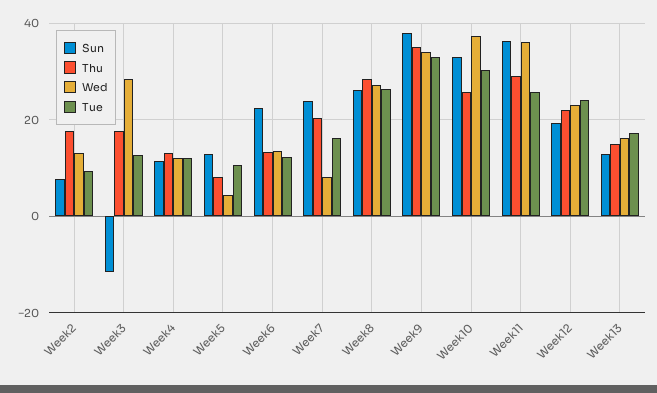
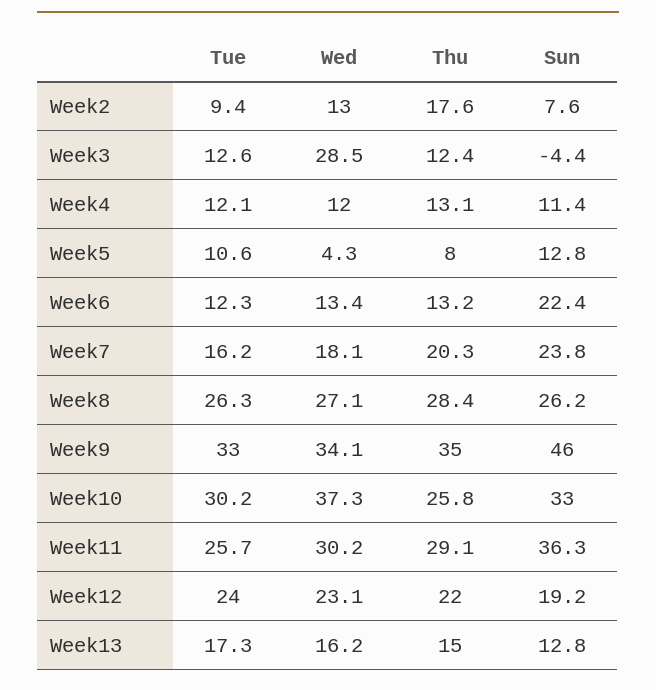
Sun, Week3: -12 -> -4.4
Thu, Week3: 18 -> 12.4
Wed, Week7: 8 -> 18.1
Sun, Week9: 38 -> 46
Wed, Week11: 36 -> 30.2

